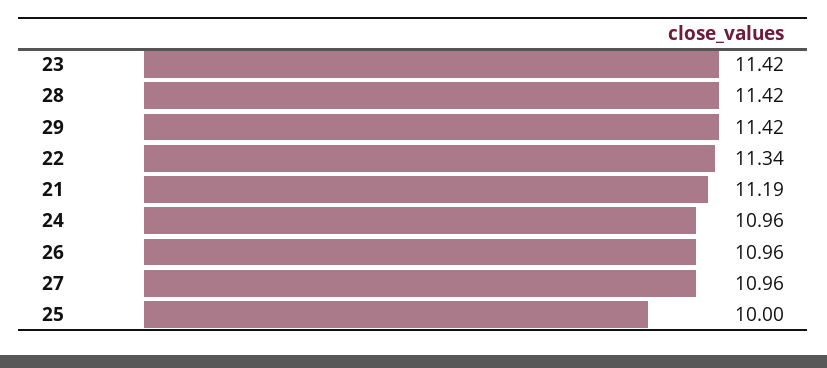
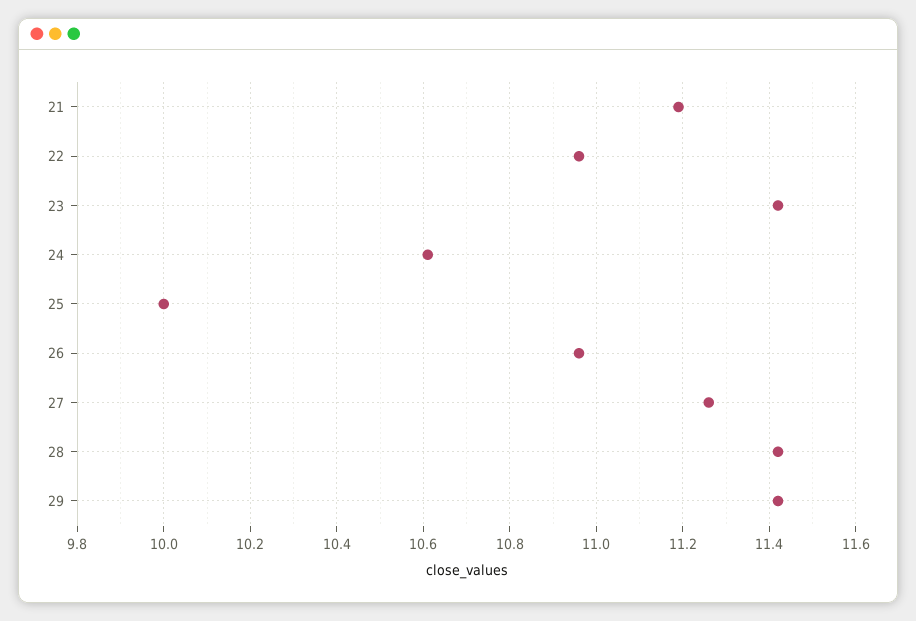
22: 11.34 -> 10.95
24: 10.96 -> 10.6
27: 10.96 -> 11.25

